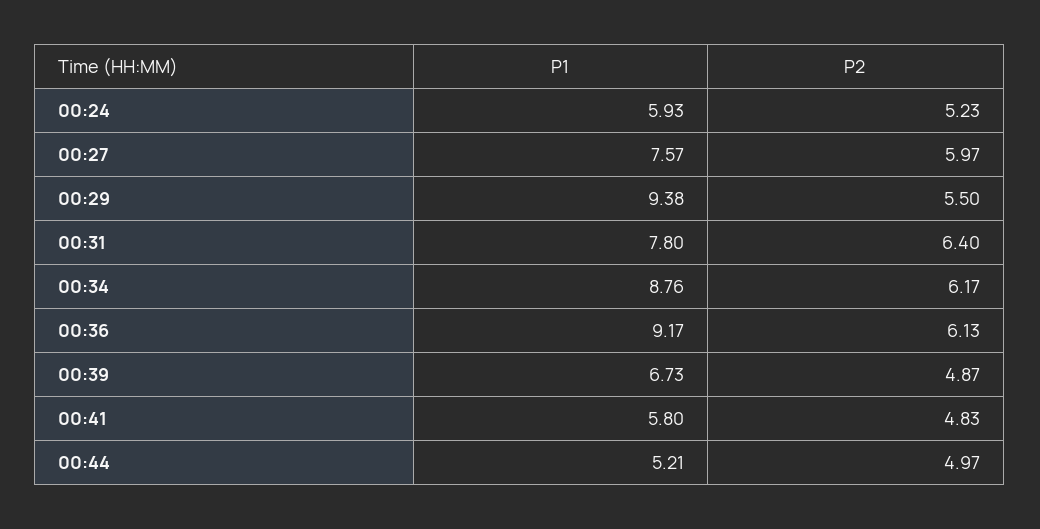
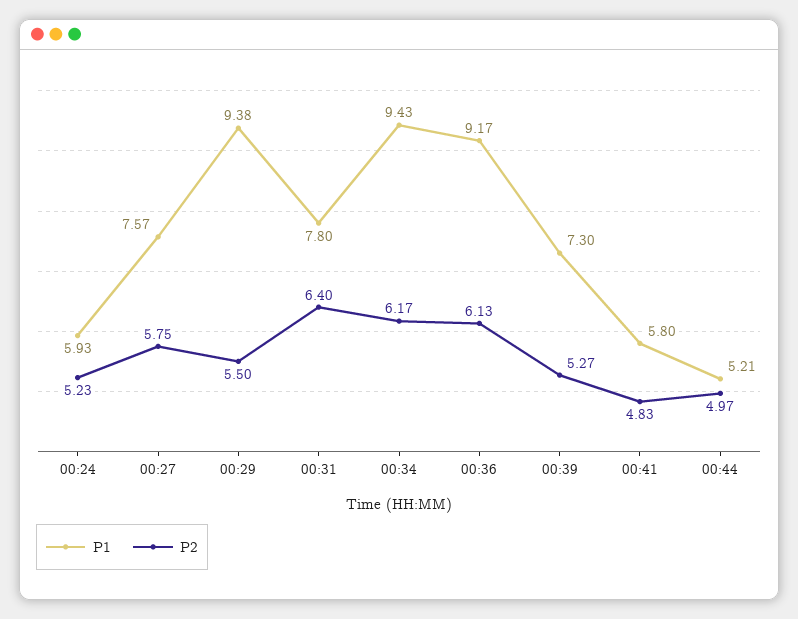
P2, 00:27: 5.97 -> 5.75
P1, 00:34: 8.76 -> 9.43
P1, 00:39: 6.73 -> 7.3
P2, 00:39: 4.87 -> 5.27

